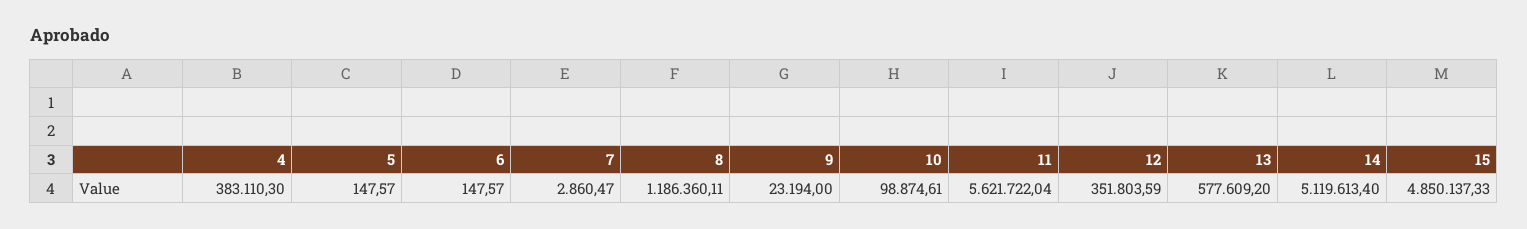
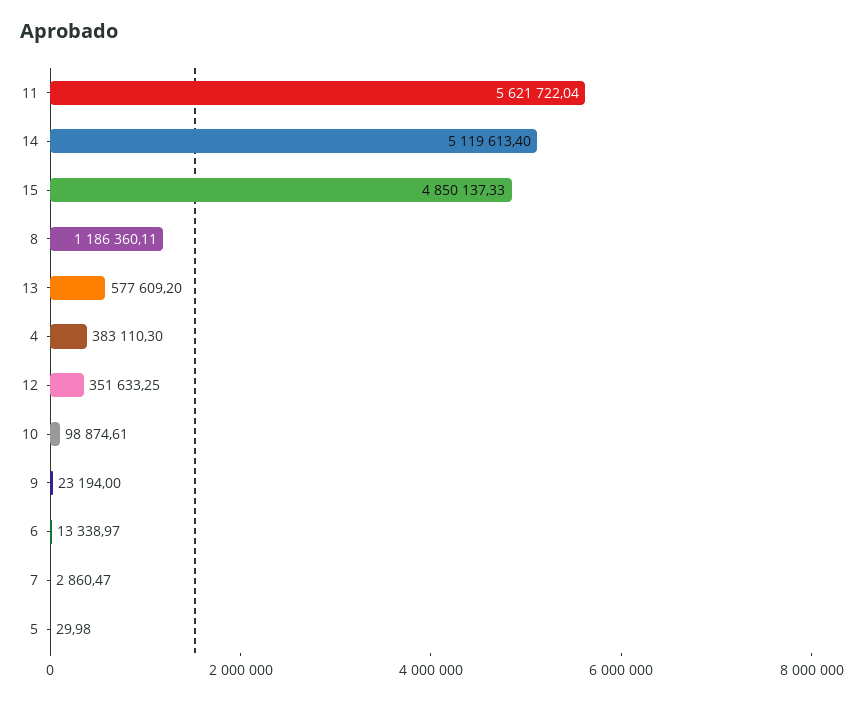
5: 147.57 -> 29.98
6: 147.57 -> 13338.97
12: 351803.59 -> 351633.25

